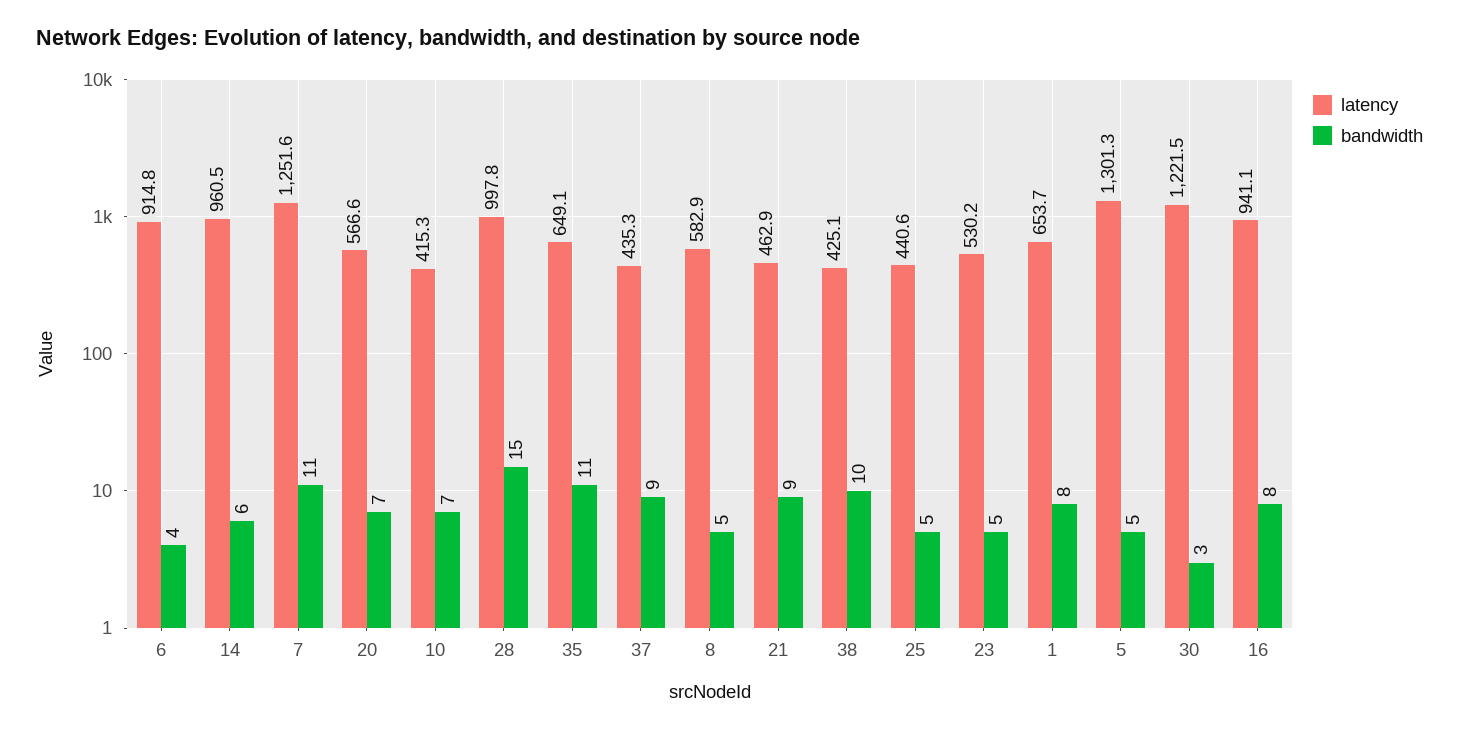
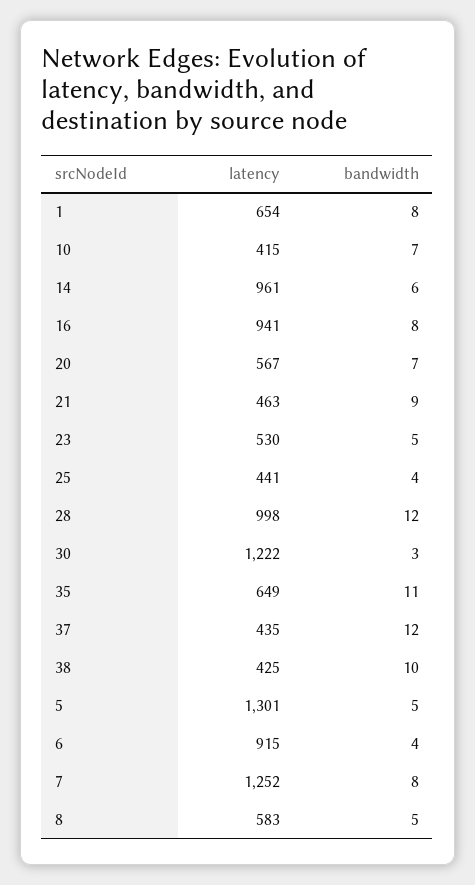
bandwidth, 7: 11 -> 8
bandwidth, 28: 15 -> 12
bandwidth, 37: 9 -> 12
bandwidth, 25: 5 -> 4

